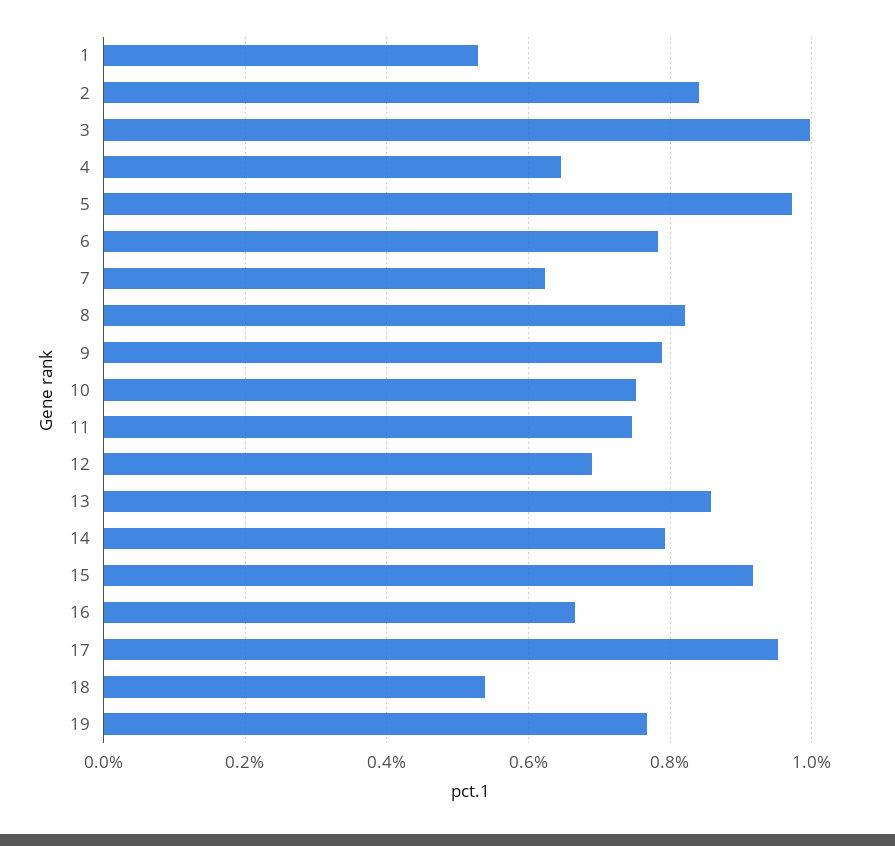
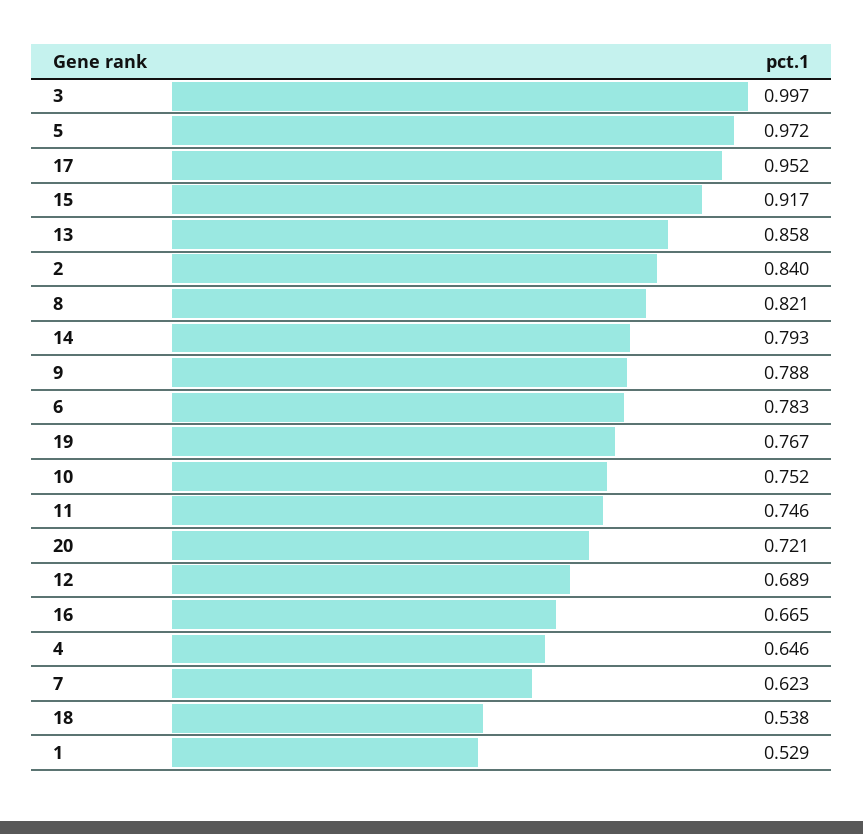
20: none -> 0.721

